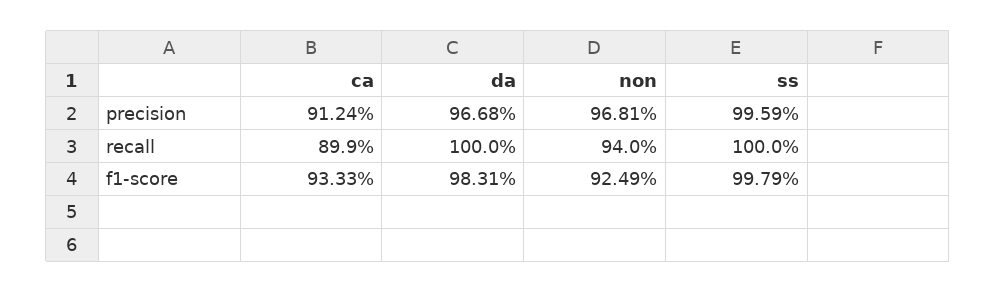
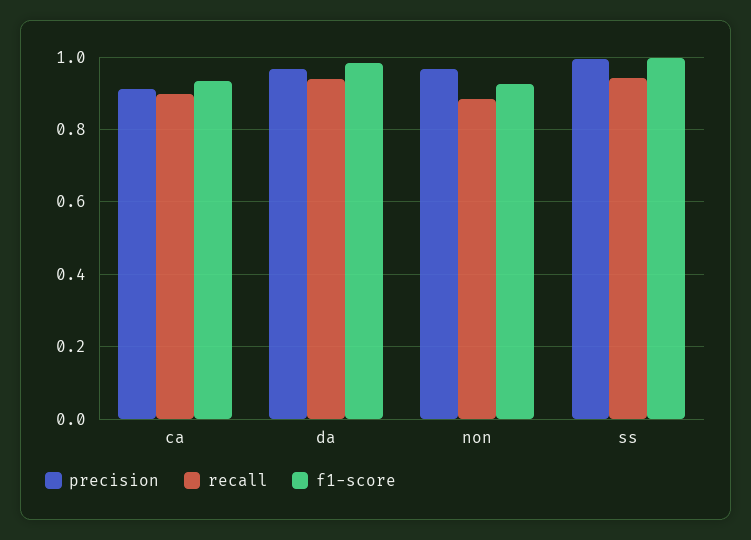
recall, da: 1 -> 0.94
recall, non: 0.94 -> 0.88
recall, ss: 1 -> 0.94

